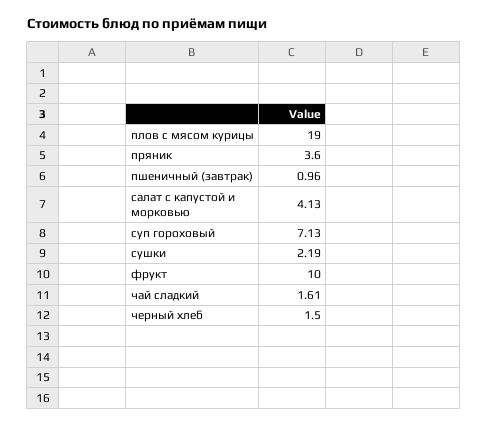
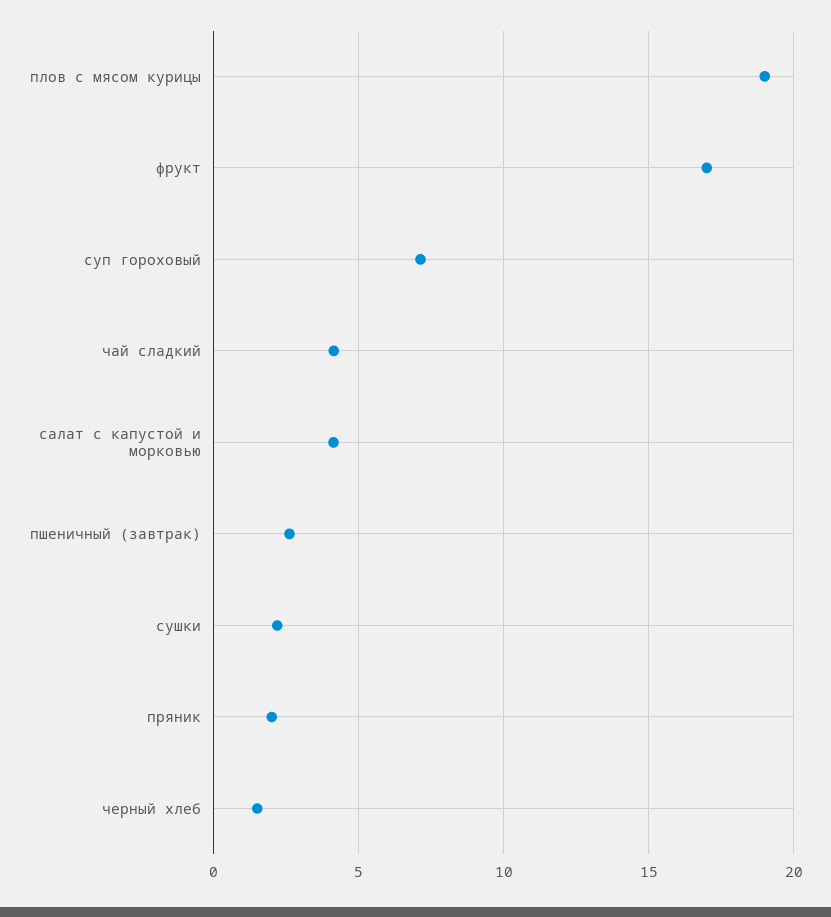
пряник: 3.6 -> 2
пшеничный (завтрак): 0.96 -> 2.5
фрукт: 10 -> 17
чай сладкий: 1.61 -> 4

